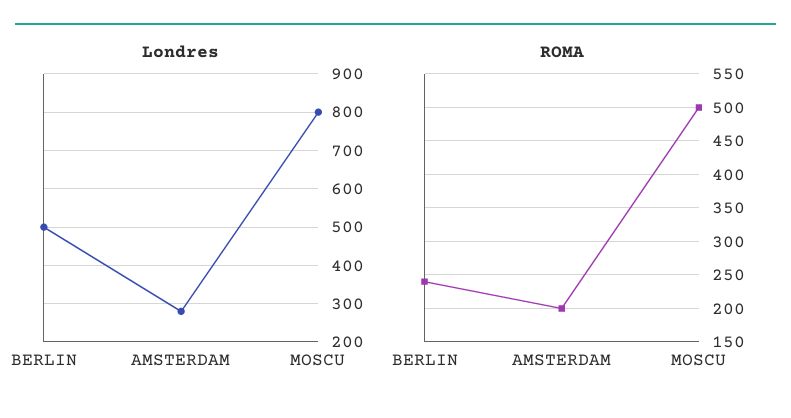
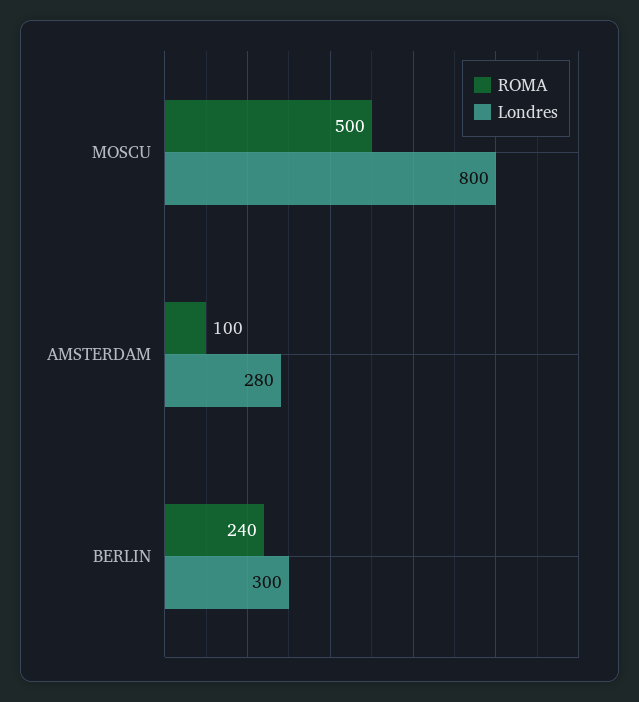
Londres, BERLIN: 500 -> 300
ROMA, AMSTERDAM: 200 -> 100

